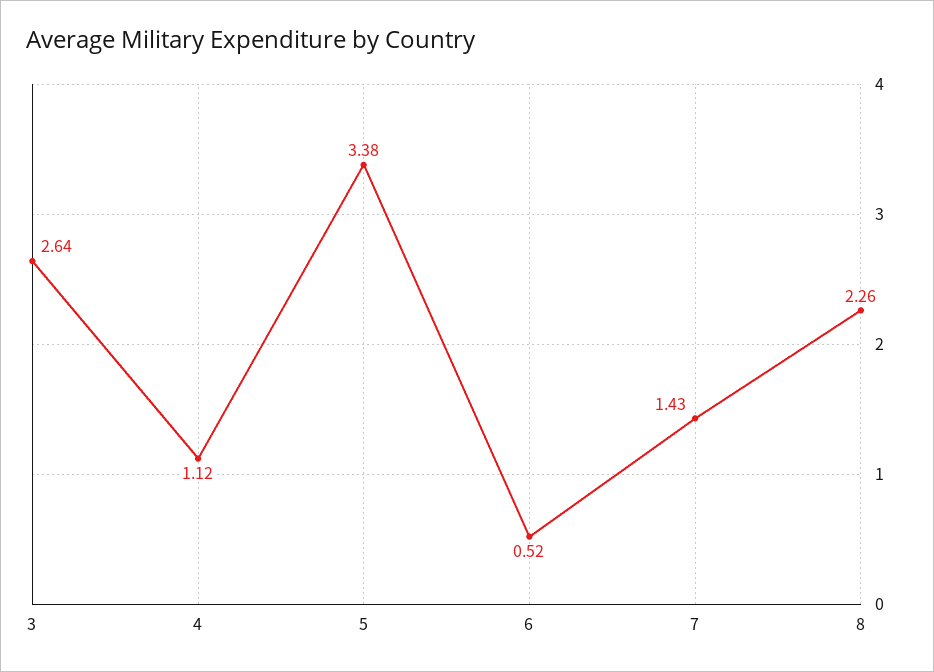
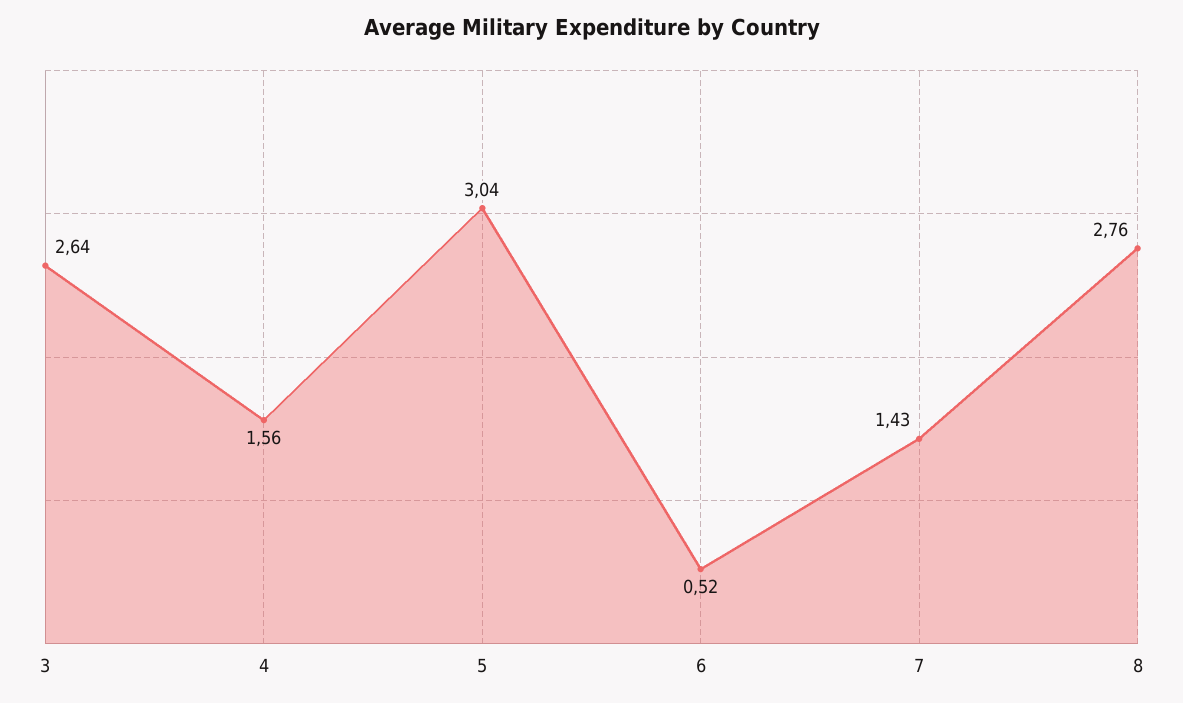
4: 1.12 -> 1.56
5: 3.38 -> 3.04
8: 2.26 -> 2.76

